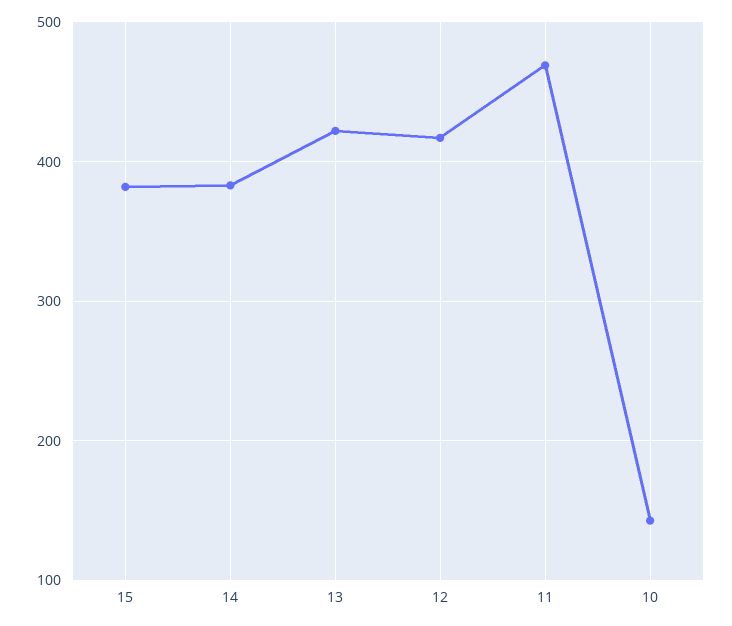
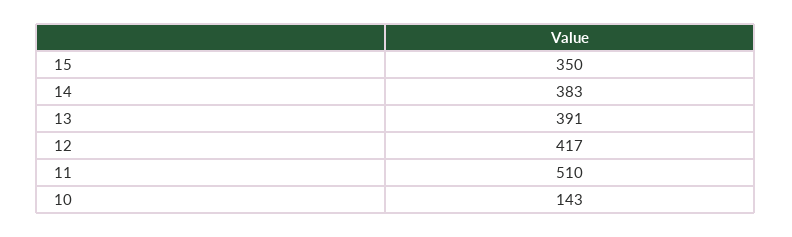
15: 380 -> 350
13: 420 -> 391
11: 470 -> 510

